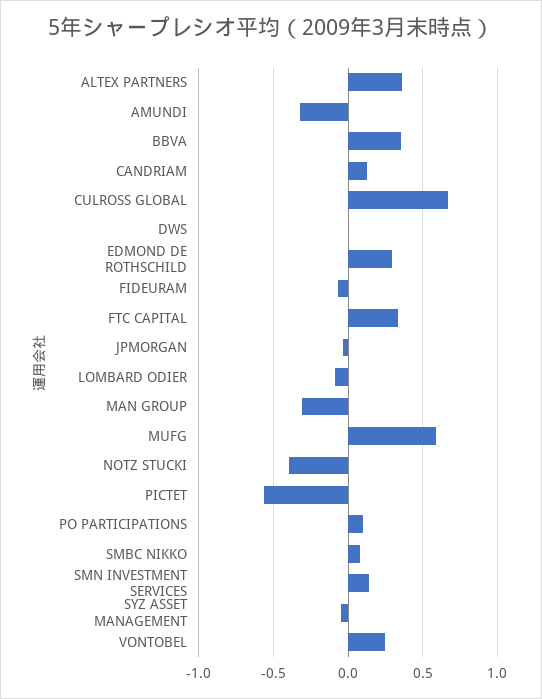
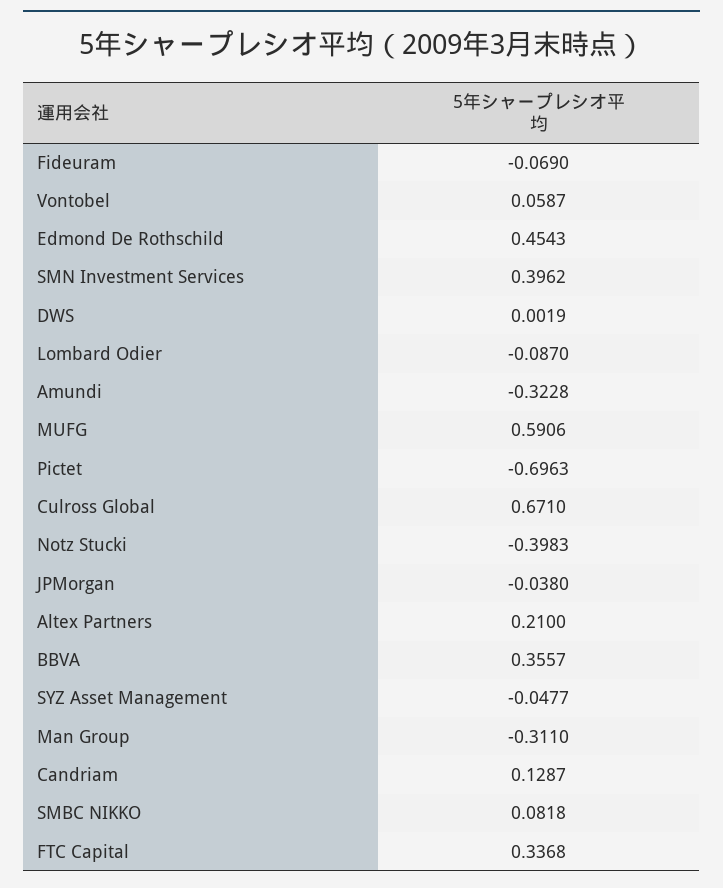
ALTEX PARTNERS: 0.35 -> 0.21
EDMOND DE ROTHSCHILD: 0.3 -> 0.4543
PICTET: -0.55 -> -0.6963
PO PARTICIPATIONS: 0.1 -> none
SMN INVESTMENT SERVICES: 0.15 -> 0.3962
VONTOBEL: 0.25 -> 0.0587

